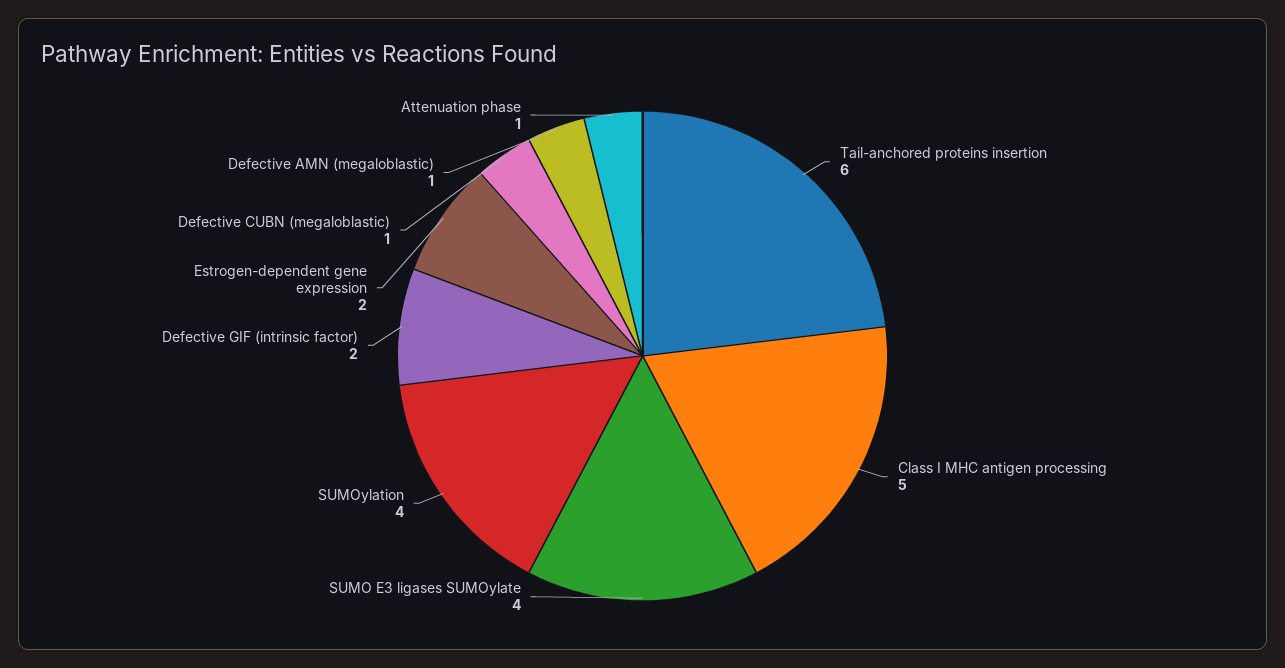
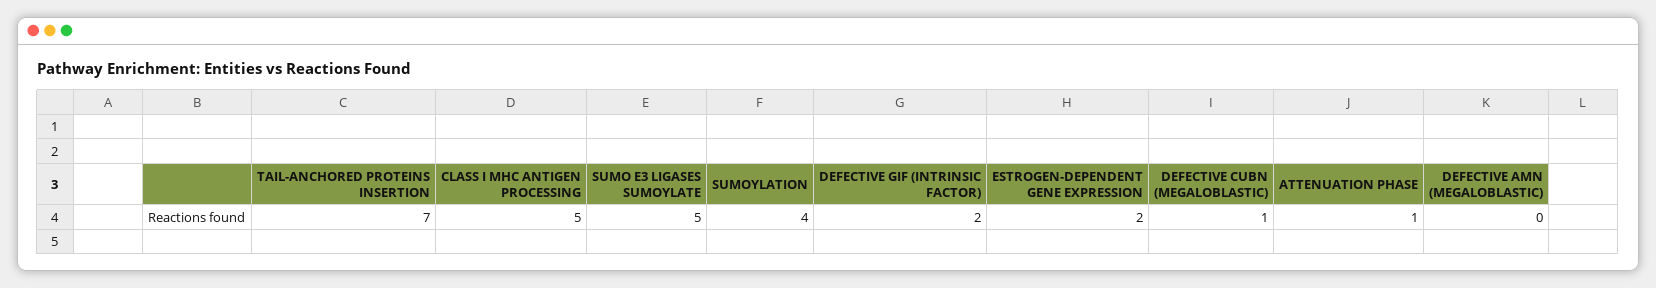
Tail-anchored proteins insertion: 6 -> 7
SUMO E3 ligases SUMOylate: 4 -> 5
Defective AMN (megaloblastic): 1 -> 0

